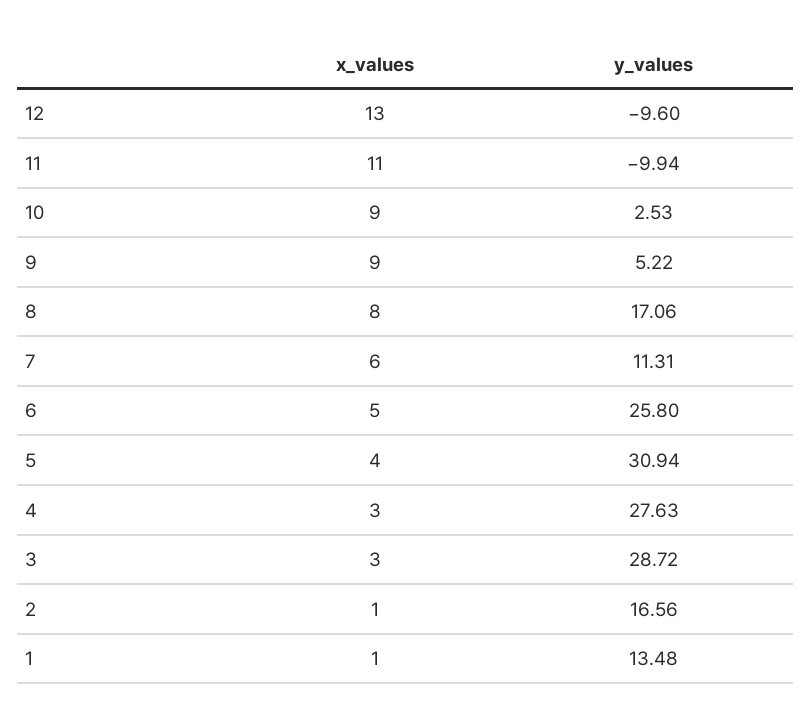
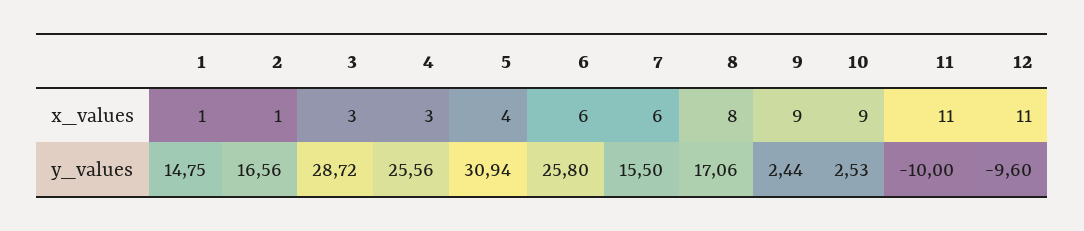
x_values, 12: 13 -> 11
y_values, 11: -9.94 -> -10
y_values, 9: 5.22 -> 2.44
y_values, 7: 11.31 -> 15.5
x_values, 6: 5 -> 6
y_values, 4: 27.63 -> 25.56
y_values, 1: 13.48 -> 14.75

